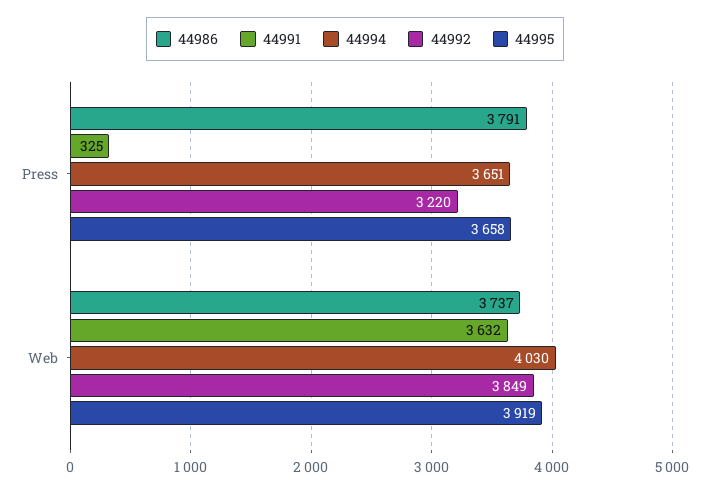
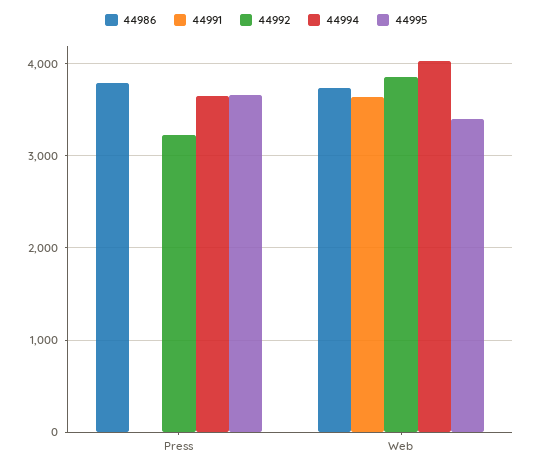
44991, Press: 325 -> 0
44995, Web: 3919 -> 3400

